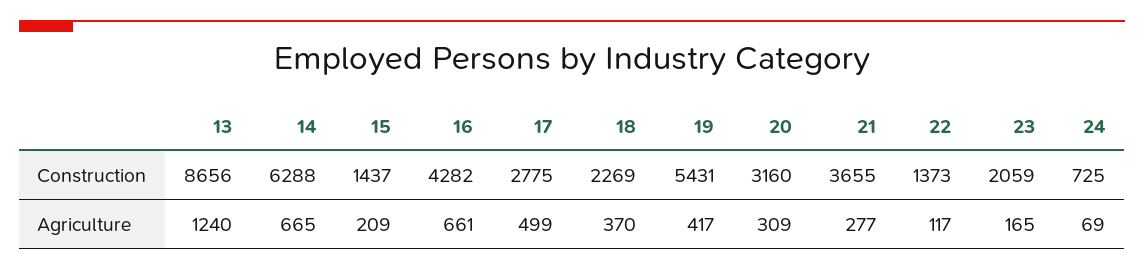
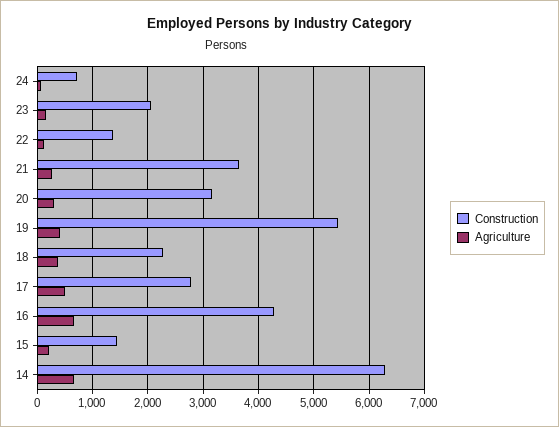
Construction, 13: 8656 -> none
Agriculture, 13: 1240 -> none

